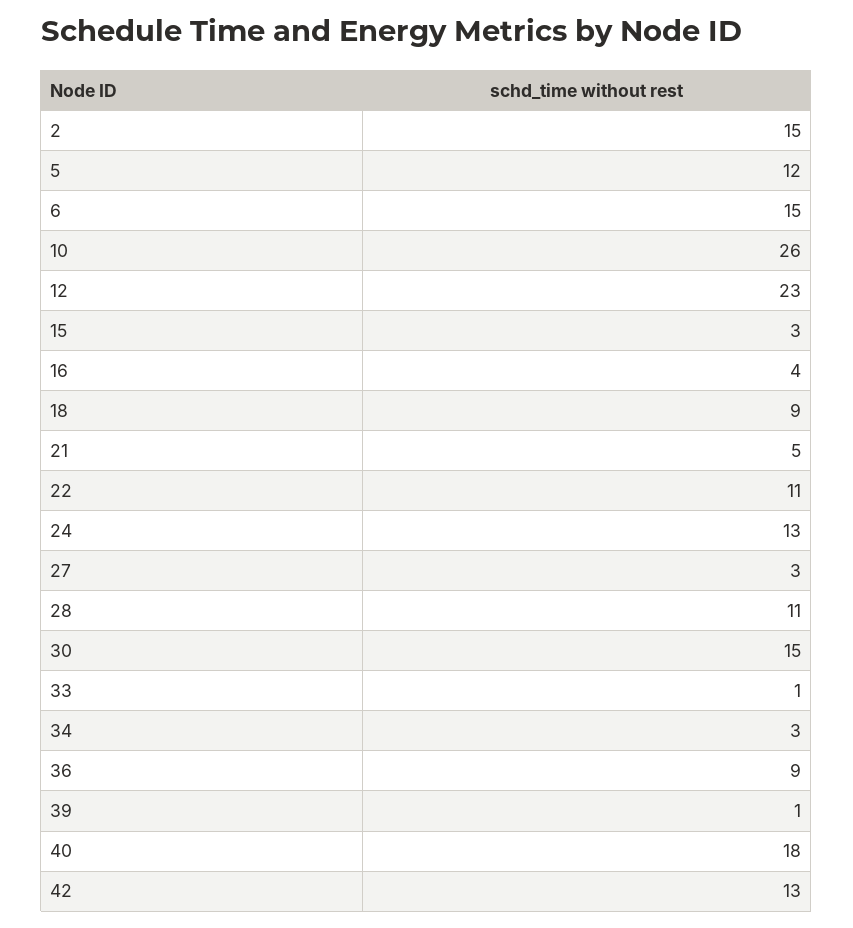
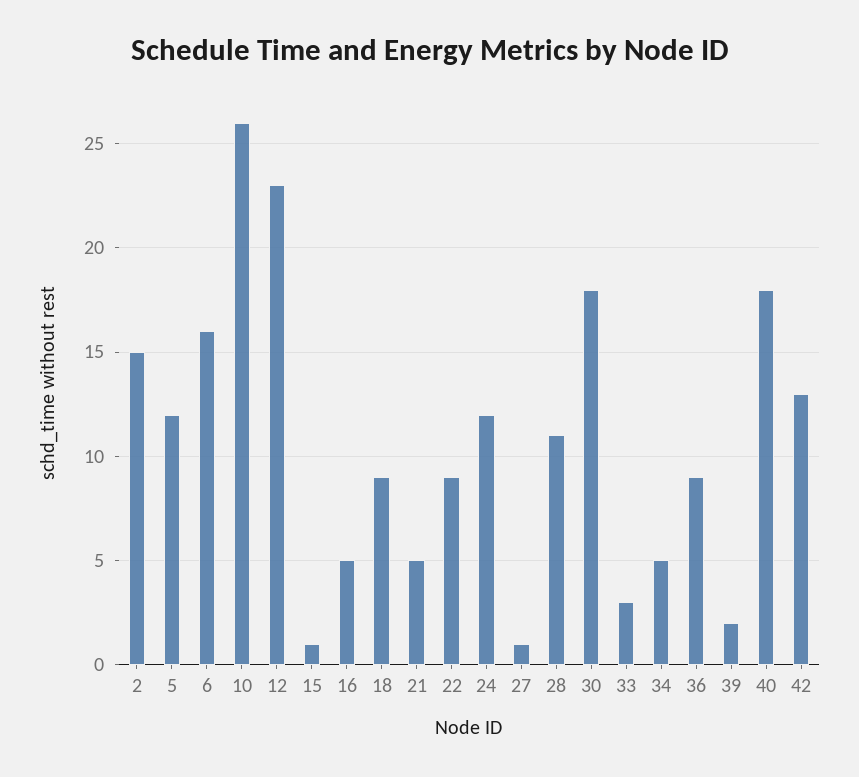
6: 15 -> 16
15: 3 -> 1
16: 4 -> 5
22: 11 -> 9
24: 13 -> 12
27: 3 -> 1
30: 15 -> 18
33: 1 -> 3
34: 3 -> 5
39: 1 -> 2

